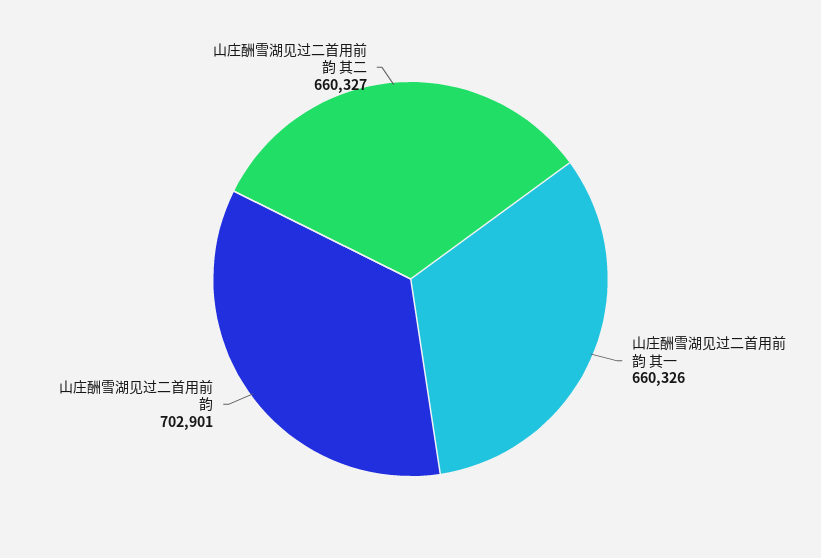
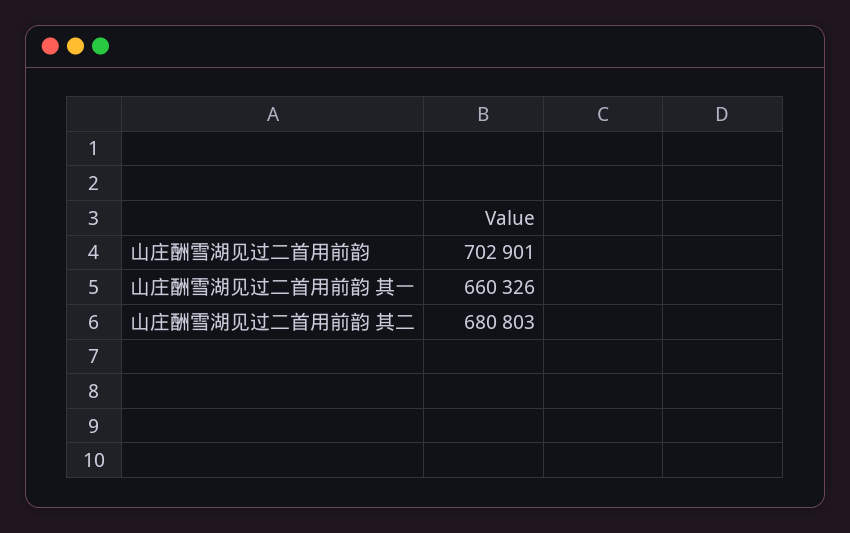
山庄酬雪湖见过二首用前韵 其二: 660327 -> 680803

